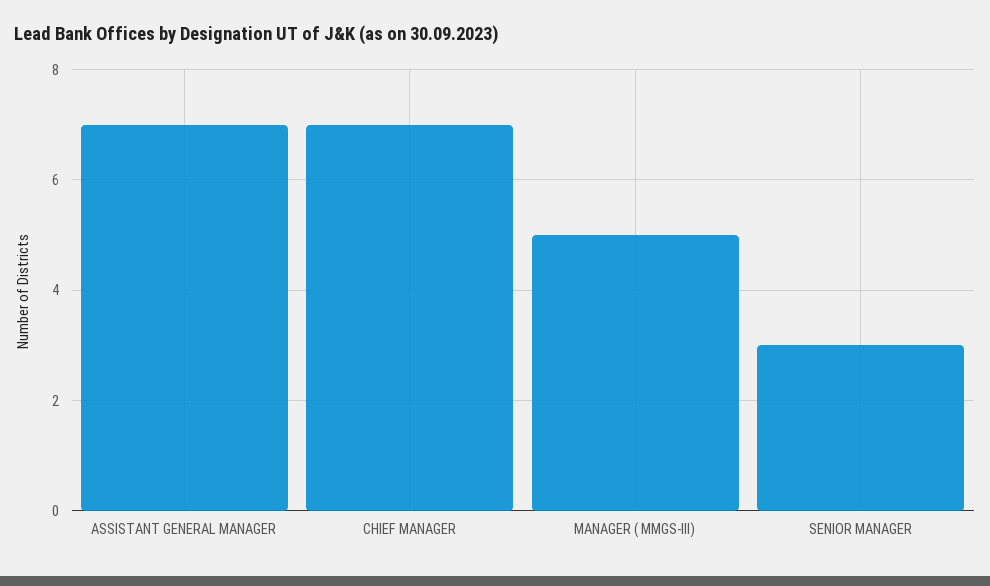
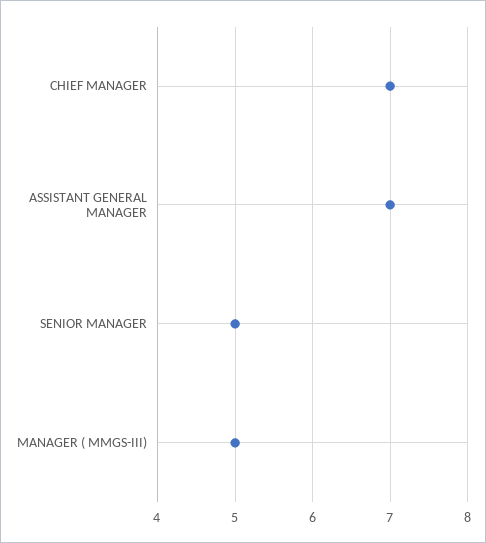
SENIOR MANAGER: 3 -> 5

